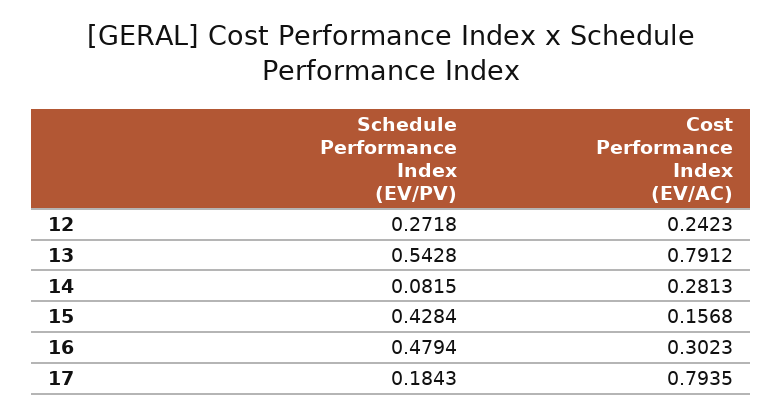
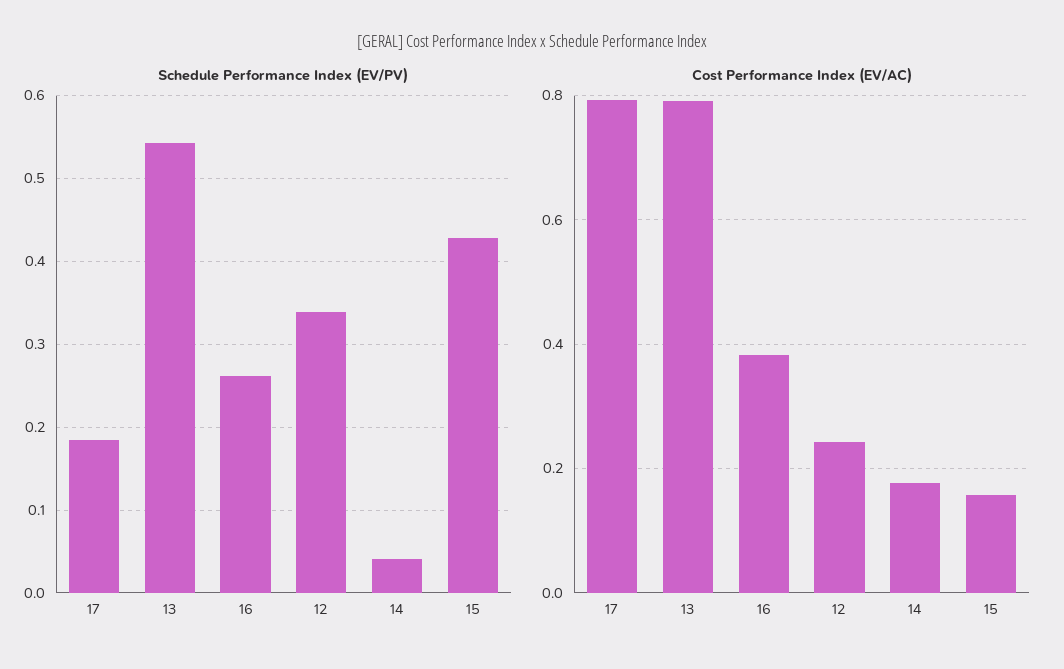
Schedule Performance Index (EV/PV), 12: 0.2718 -> 0.34
Schedule Performance Index (EV/PV), 14: 0.0815 -> 0.04
Cost Performance Index (EV/AC), 14: 0.2813 -> 0.18
Schedule Performance Index (EV/PV), 16: 0.4794 -> 0.26
Cost Performance Index (EV/AC), 16: 0.3023 -> 0.38

